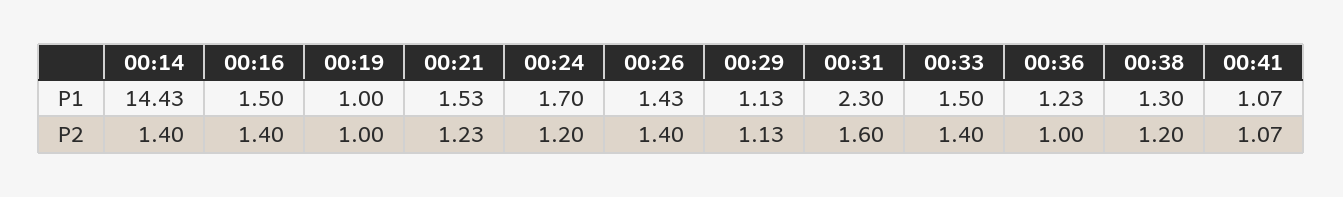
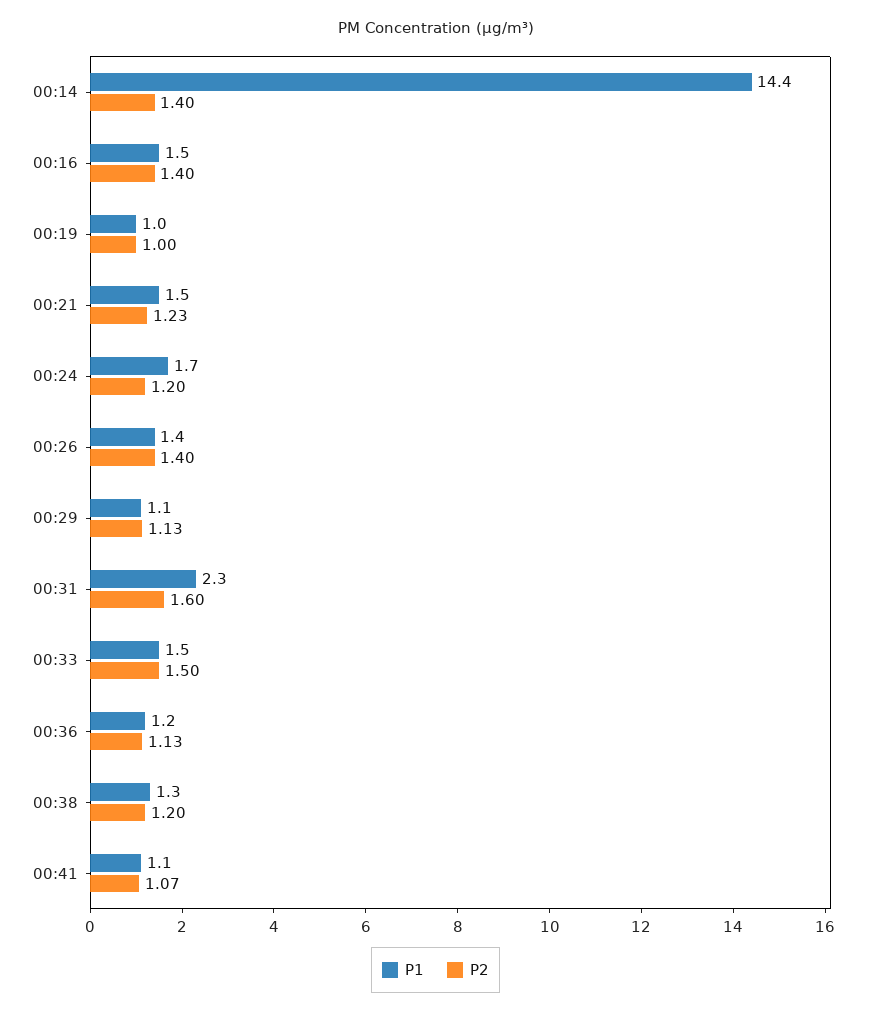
P2, 00:33: 1.4 -> 1.5
P2, 00:36: 1 -> 1.13

